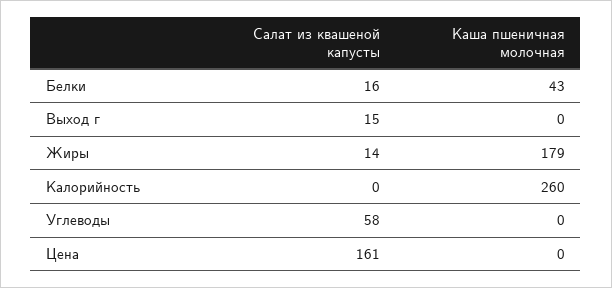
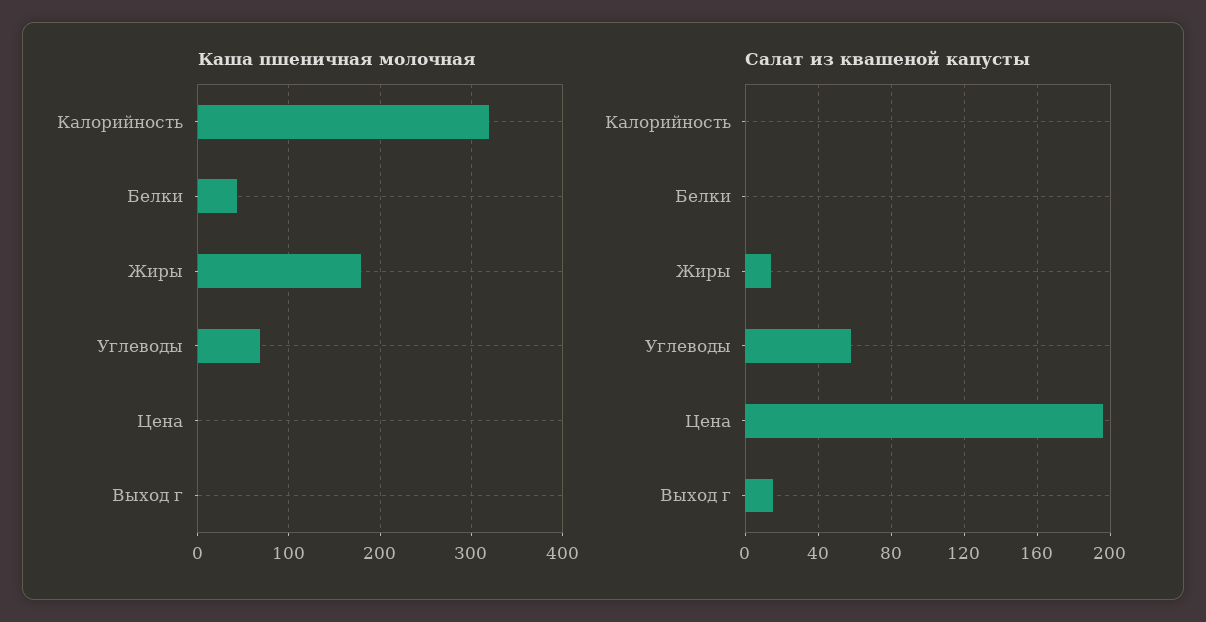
Салат из квашеной капусты, Белки: 16 -> 0
Каша пшеничная молочная, Калорийность: 260 -> 320
Каша пшеничная молочная, Углеводы: 0 -> 70
Салат из квашеной капусты, Цена: 161 -> 195

